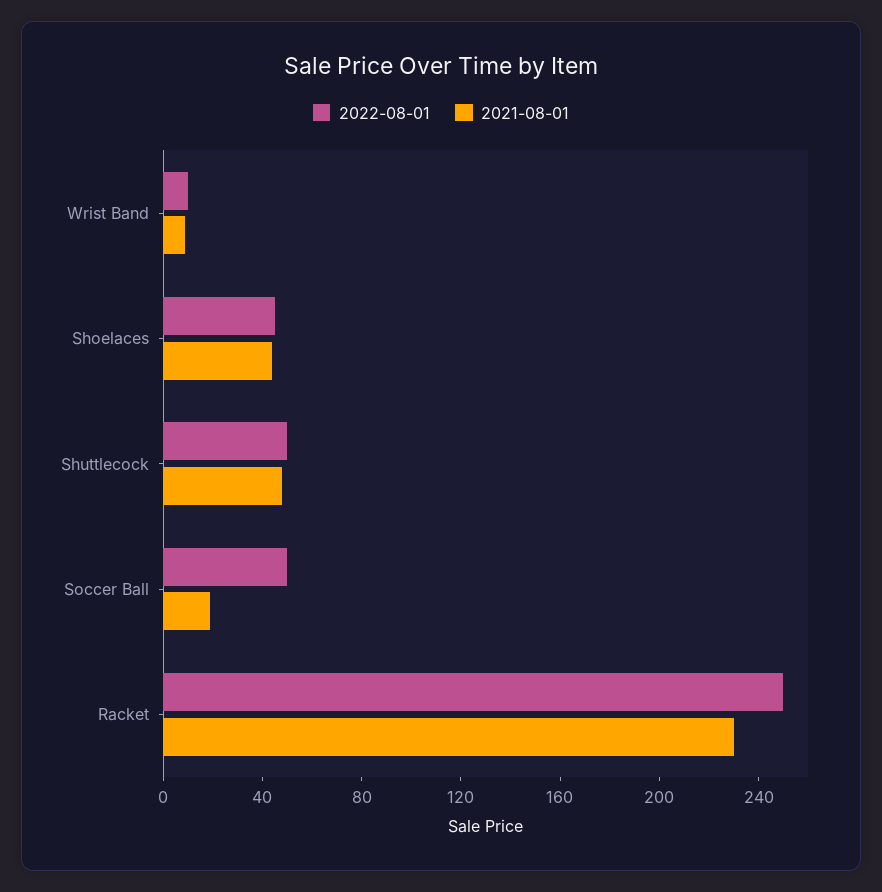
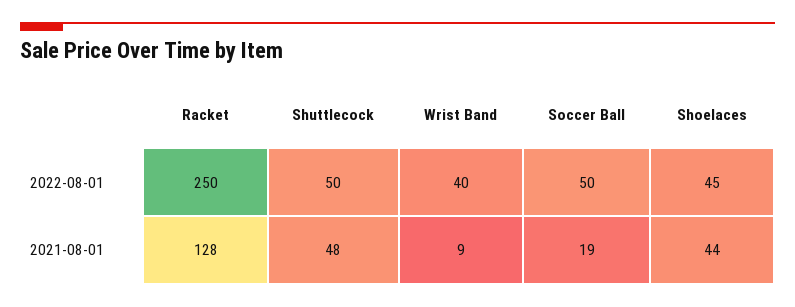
2022-08-01, Wrist Band: 10 -> 40
2021-08-01, Racket: 230 -> 128

